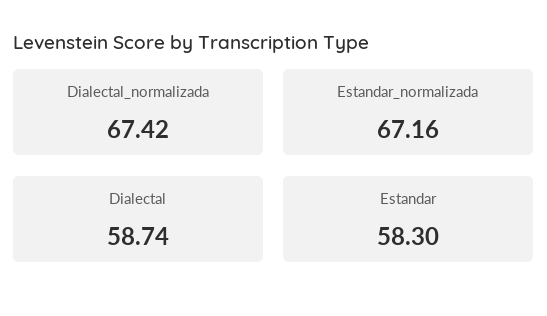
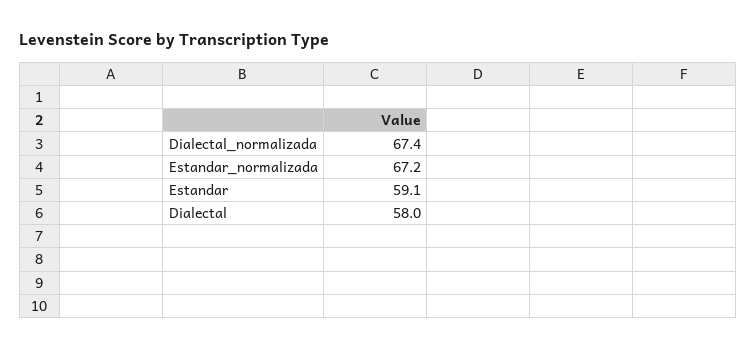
Dialectal: 58.74 -> 58
Estandar: 58.3 -> 59.1

